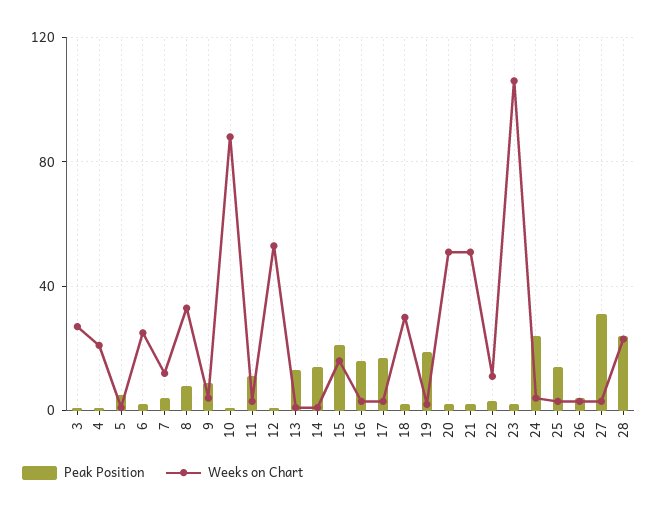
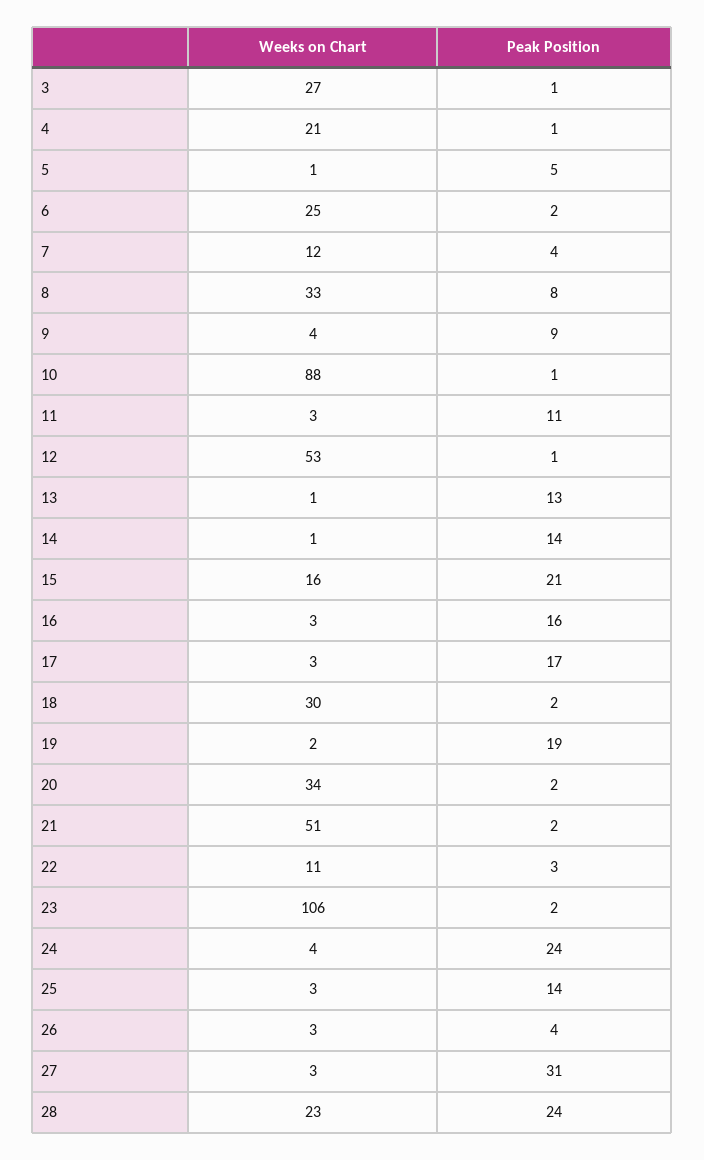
Weeks on Chart, 20: 50 -> 34

